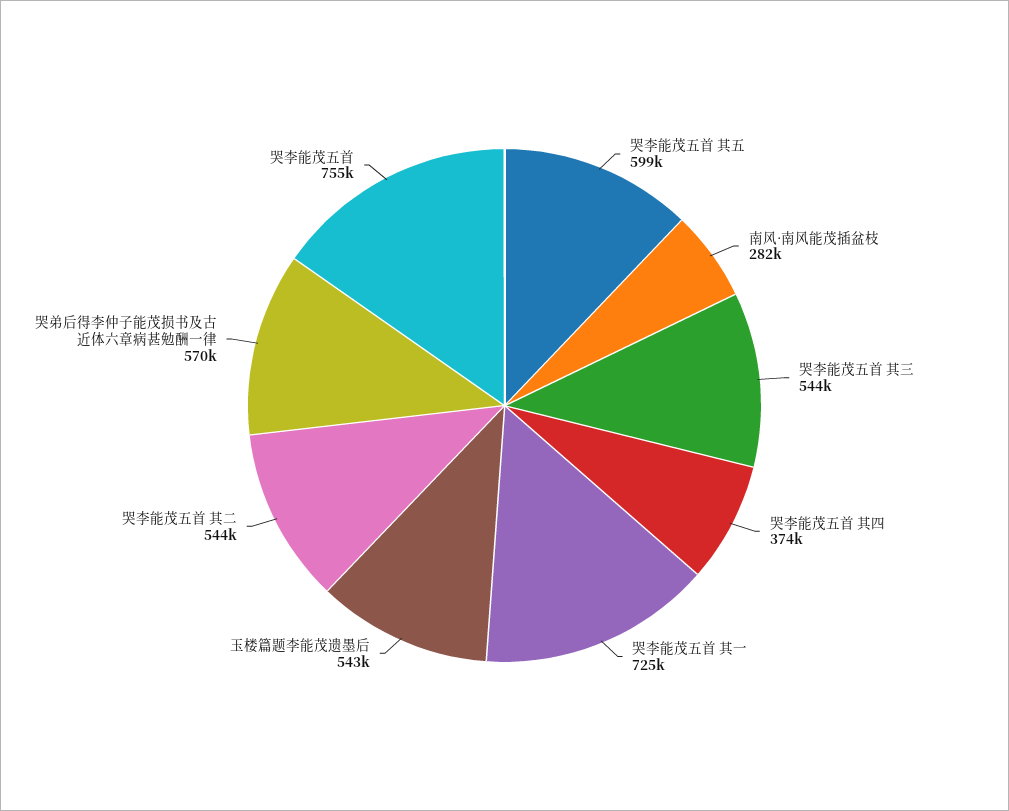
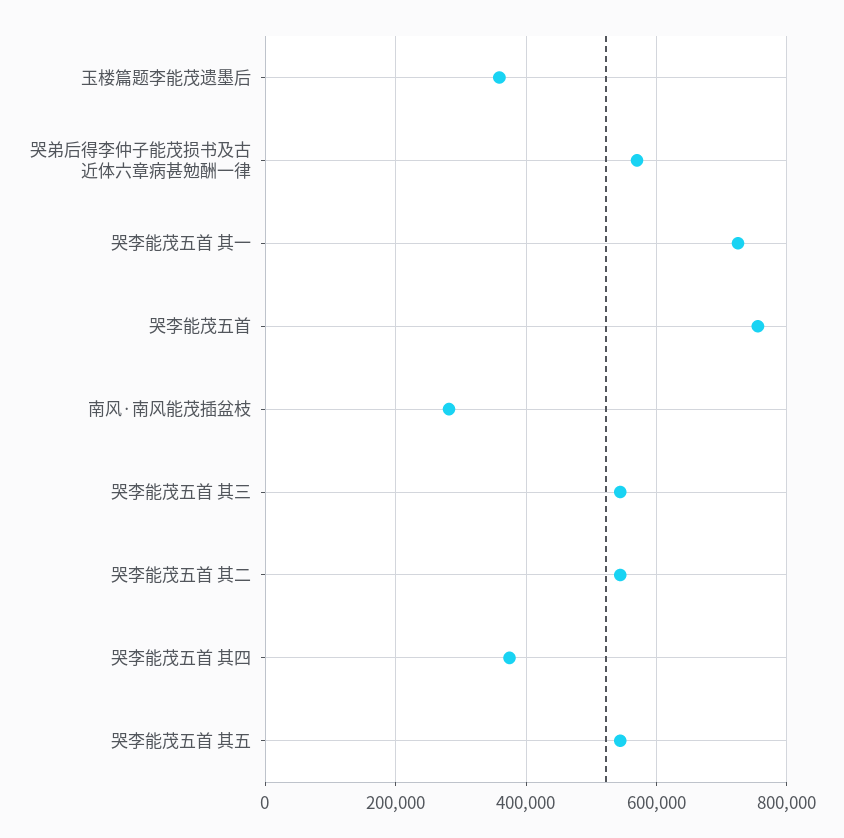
哭李能茂五首 其五: 599000 -> 540000
玉楼篇题李能茂遗墨后: 543000 -> 360000

